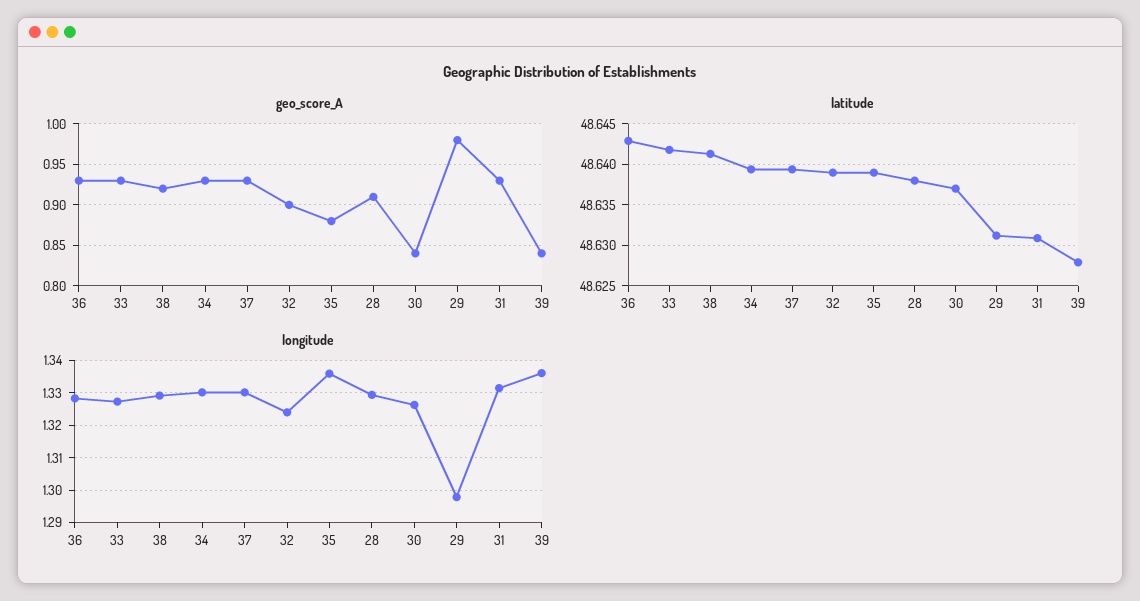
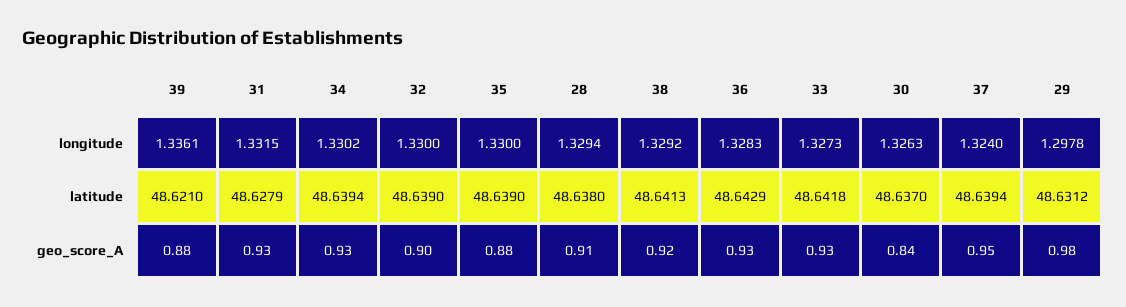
geo_score_A, 37: 0.93 -> 0.95
geo_score_A, 39: 0.84 -> 0.88
latitude, 31: 48.631 -> 48.6279
latitude, 39: 48.628 -> 48.621
longitude, 37: 1.33 -> 1.324
longitude, 32: 1.324 -> 1.33
longitude, 35: 1.336 -> 1.33

